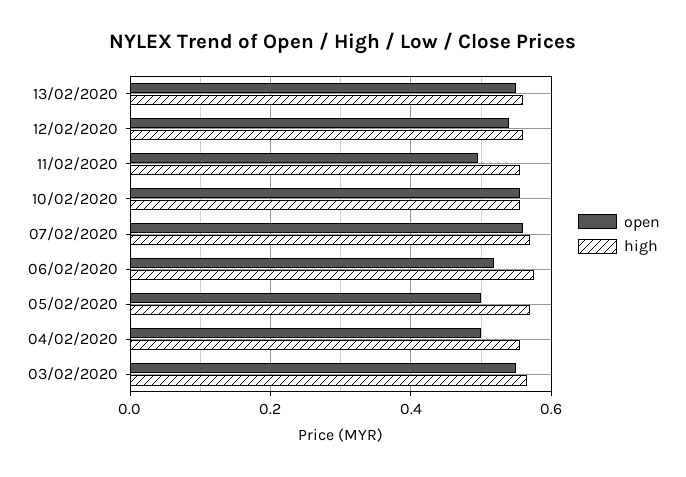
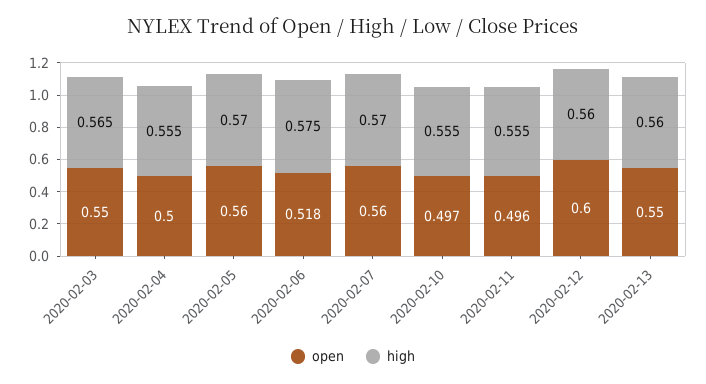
open, 12/02/2020: 0.54 -> 0.6
open, 10/02/2020: 0.56 -> 0.497
open, 05/02/2020: 0.5 -> 0.56

